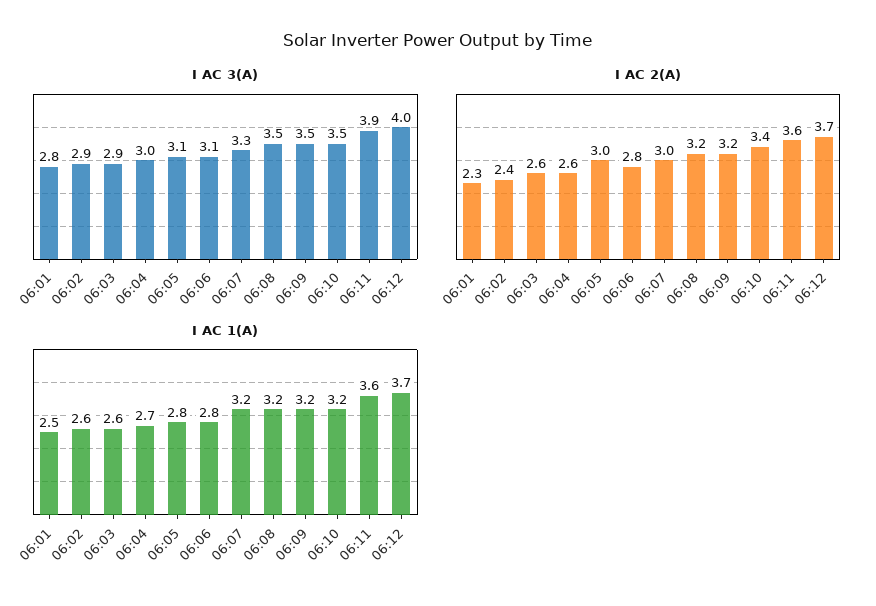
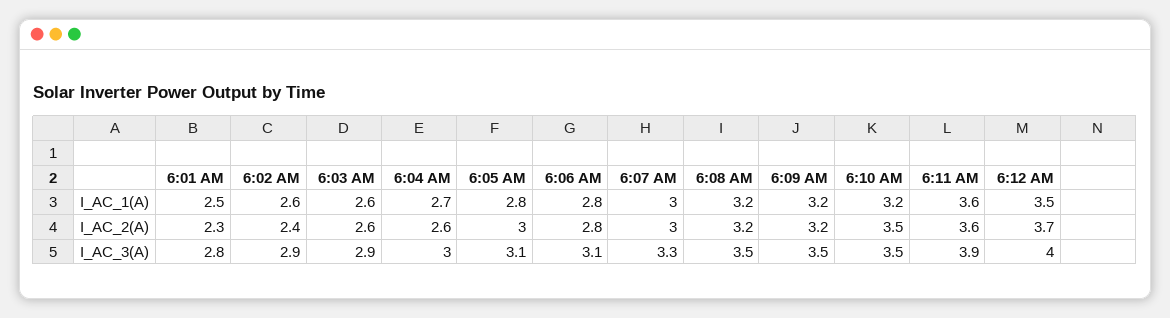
I AC 2(A), 06:10: 3.4 -> 3.5
I AC 1(A), 06:07: 3.2 -> 3
I AC 1(A), 06:12: 3.7 -> 3.5

